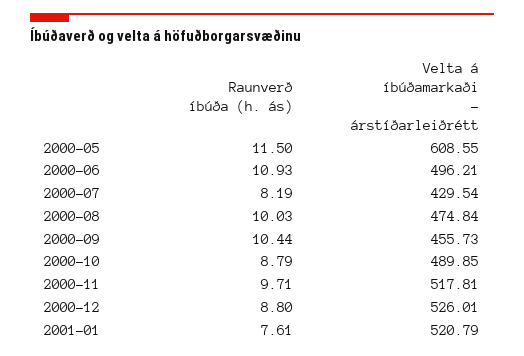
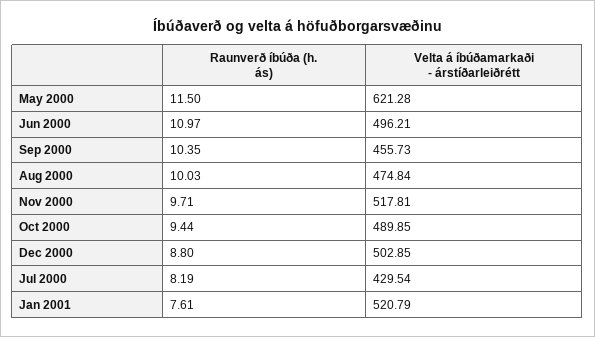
Velta á íbúðamarkaði - árstíðarleiðrétt, 2000-05: 608.55 -> 621.28
Raunverð íbúða (h. ás), 2000-06: 10.93 -> 10.97
Raunverð íbúða (h. ás), 2000-09: 10.44 -> 10.35
Raunverð íbúða (h. ás), 2000-10: 8.79 -> 9.44
Velta á íbúðamarkaði - árstíðarleiðrétt, 2000-12: 526.01 -> 502.85

